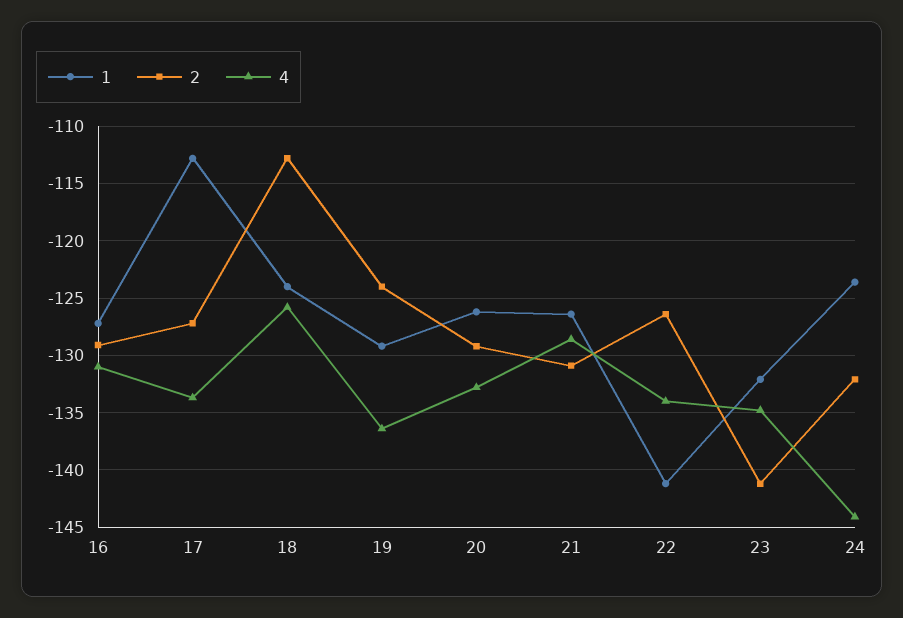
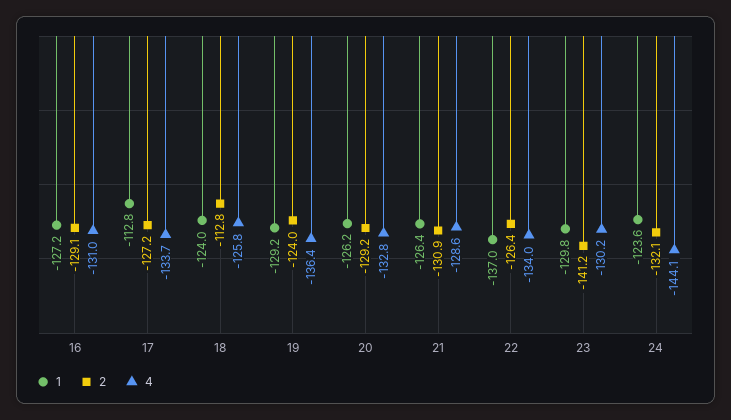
1, 22: -141 -> -137
1, 23: -132 -> -129.8
4, 23: -135 -> -130.2

